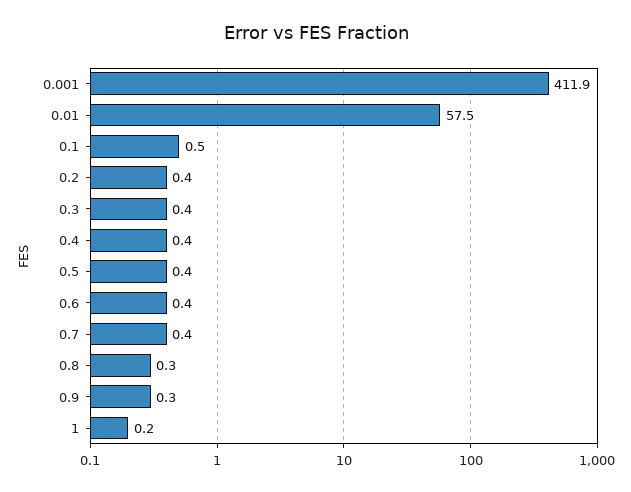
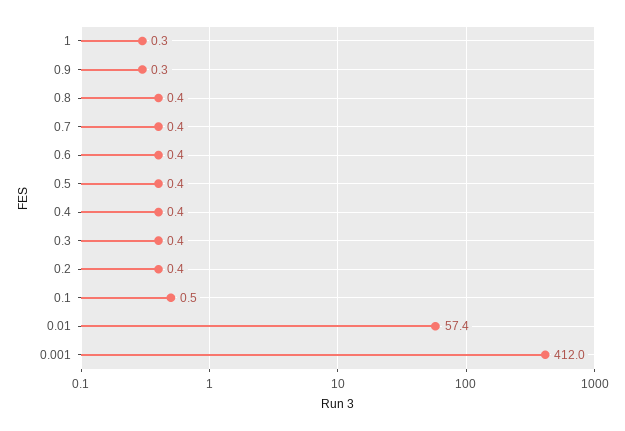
0.001: 411.9 -> 412
0.01: 57.5 -> 57.4
0.8: 0.3 -> 0.4
1: 0.2 -> 0.3

